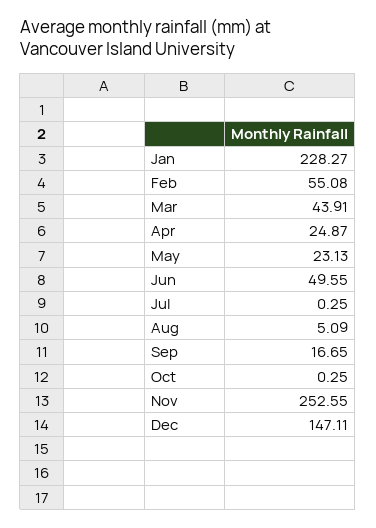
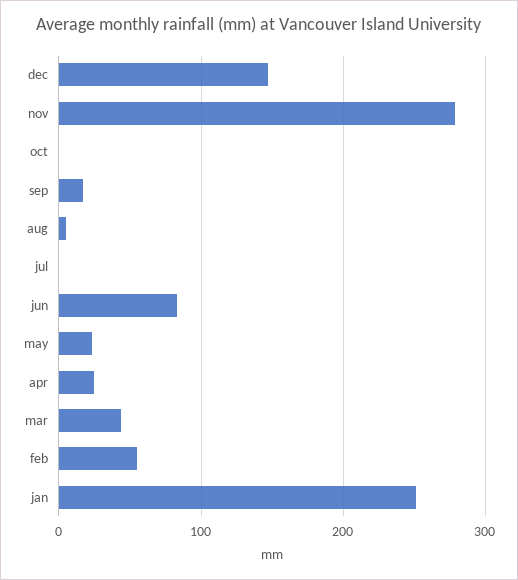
Jan: 228.27 -> 250
Jun: 49.55 -> 80
Nov: 252.55 -> 280

